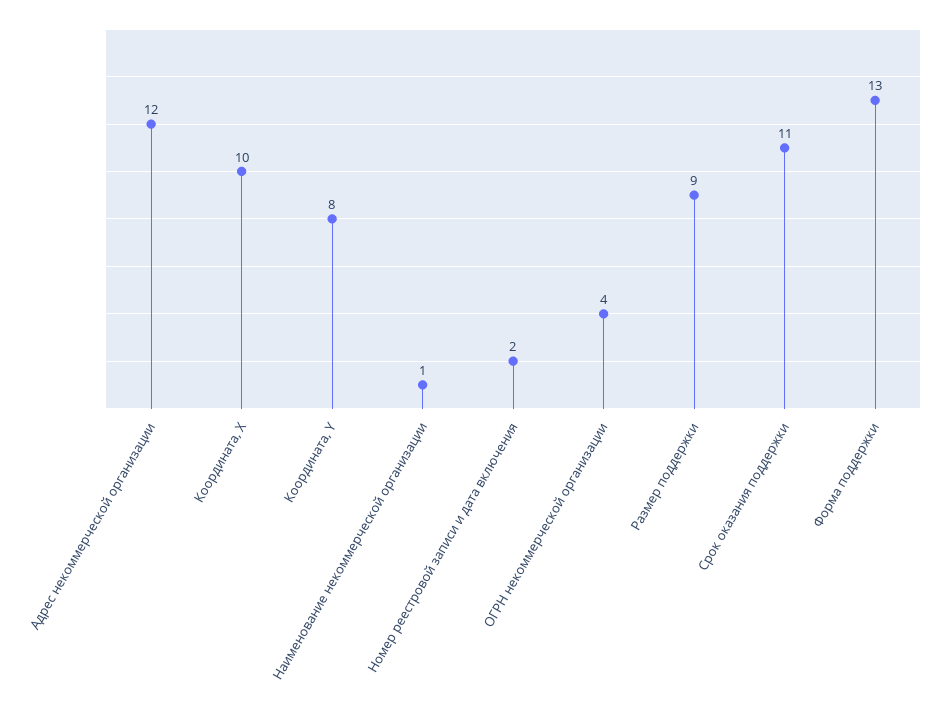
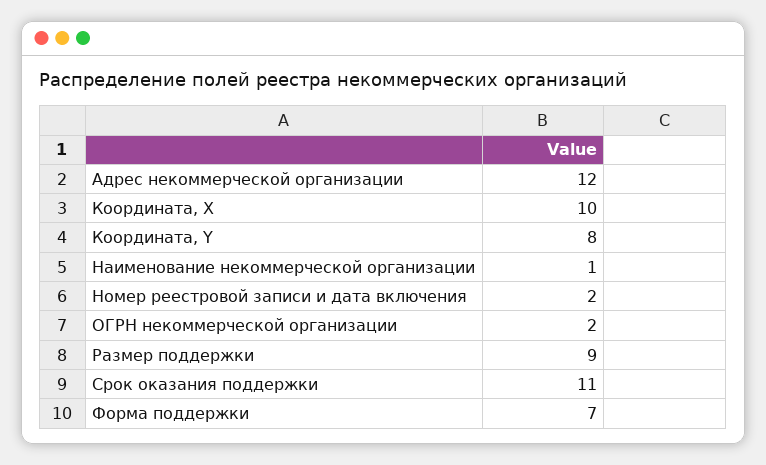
ОГРН некоммерческой организации: 4 -> 2
Форма поддержки: 13 -> 7

